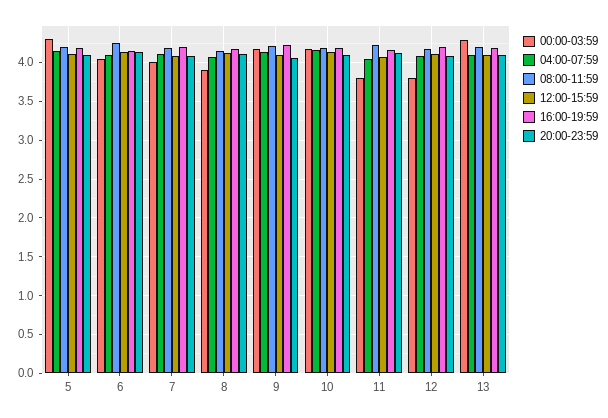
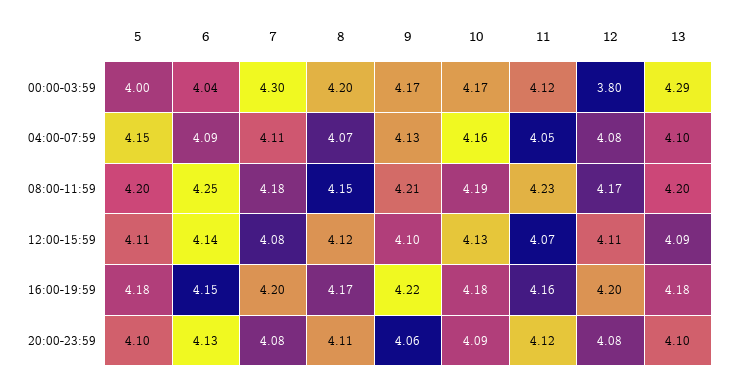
00:00-03:59, 5: 4.3 -> 4
00:00-03:59, 7: 4 -> 4.3
00:00-03:59, 8: 3.9 -> 4.2
00:00-03:59, 11: 3.8 -> 4.12

